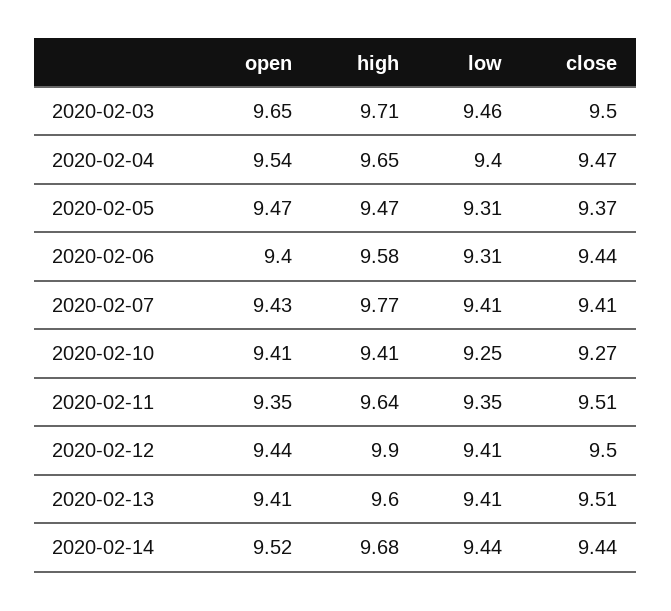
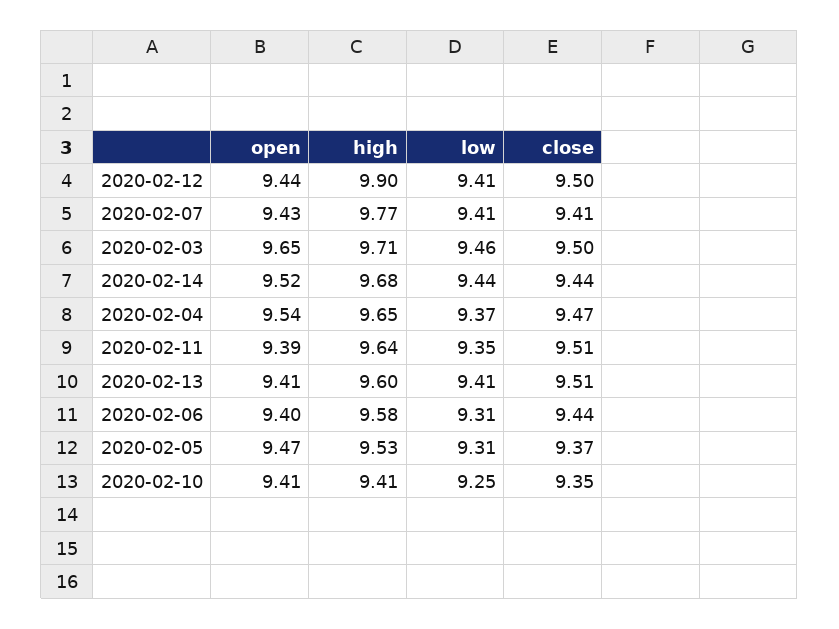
low, 2020-02-04: 9.4 -> 9.37
high, 2020-02-05: 9.47 -> 9.53
close, 2020-02-10: 9.27 -> 9.35
open, 2020-02-11: 9.35 -> 9.39

